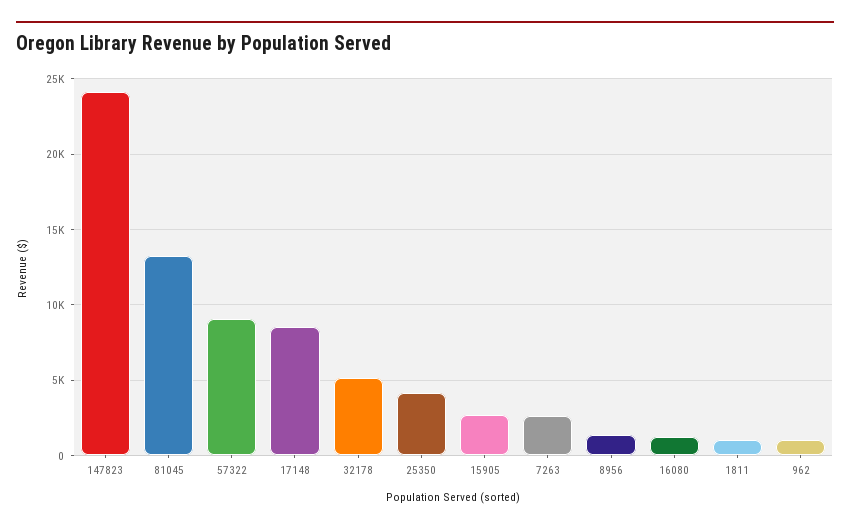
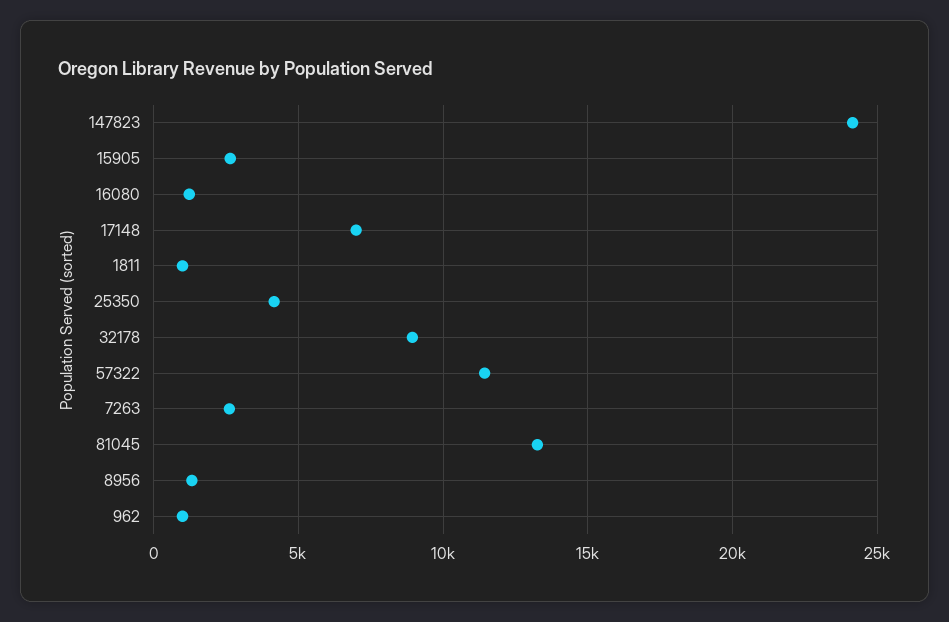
57322: 9000 -> 11500
17148: 8500 -> 7000
32178: 5000 -> 9000

